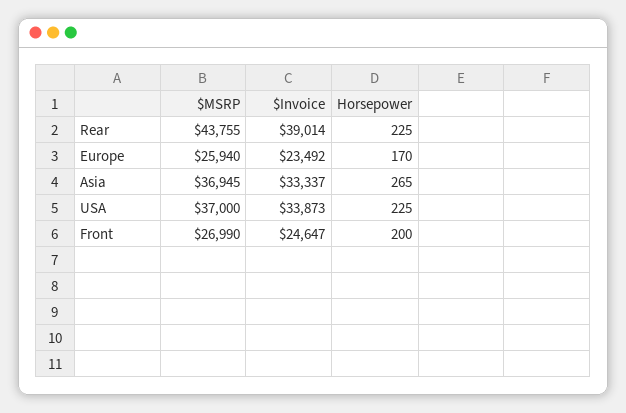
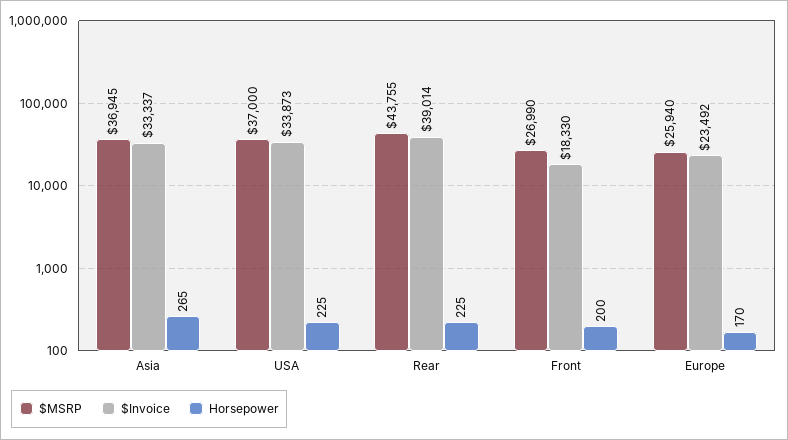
$Invoice, Front: 24647 -> 18330

